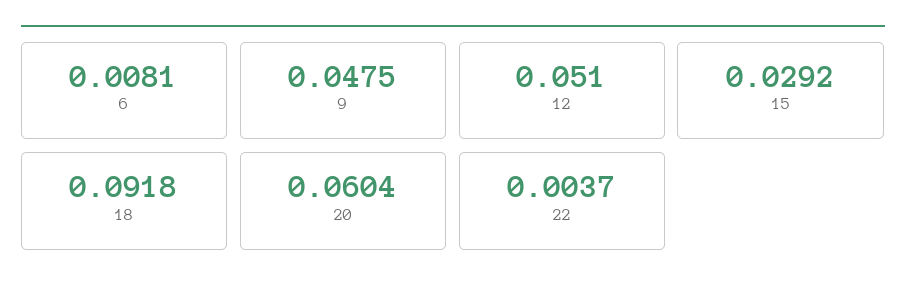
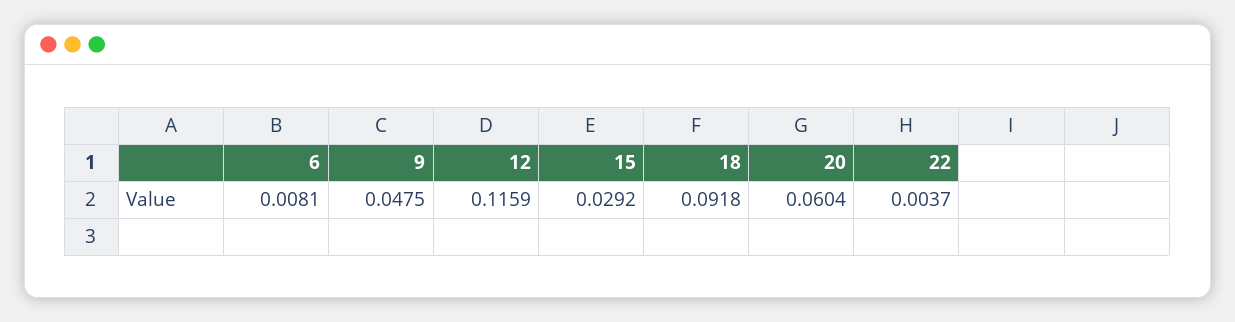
12: 0.051 -> 0.1159

